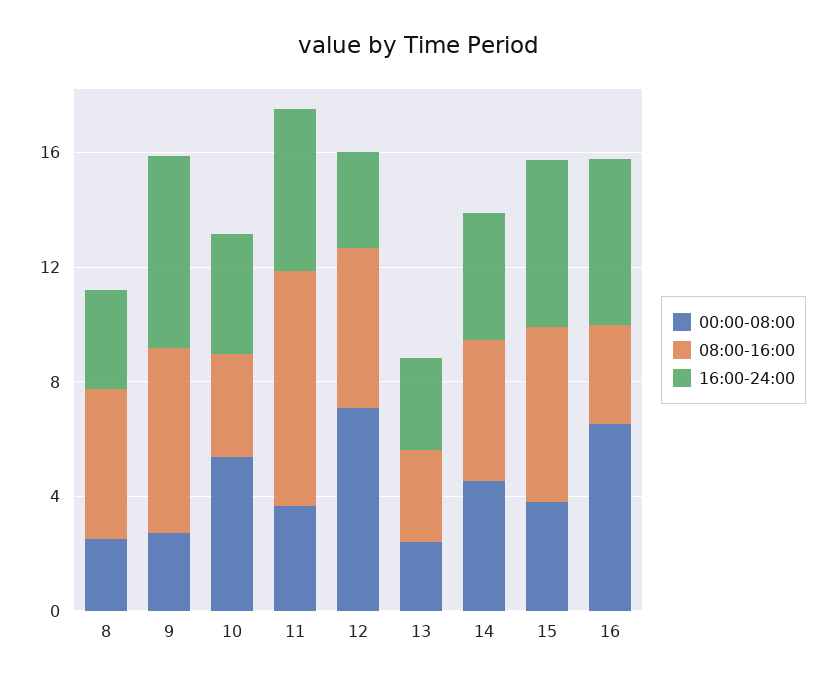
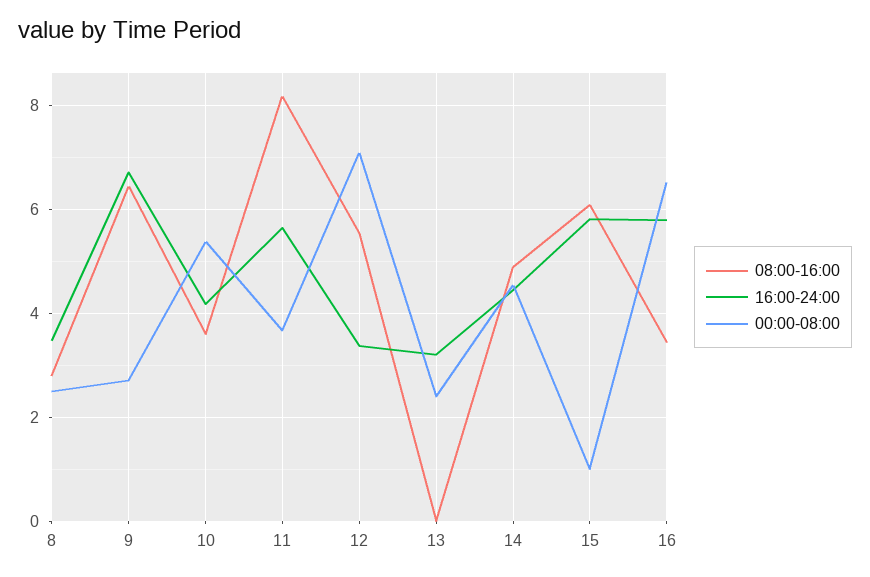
08:00-16:00, 8: 5 -> 2.8
08:00-16:00, 13: 3 -> 0
00:00-08:00, 15: 4 -> 1

